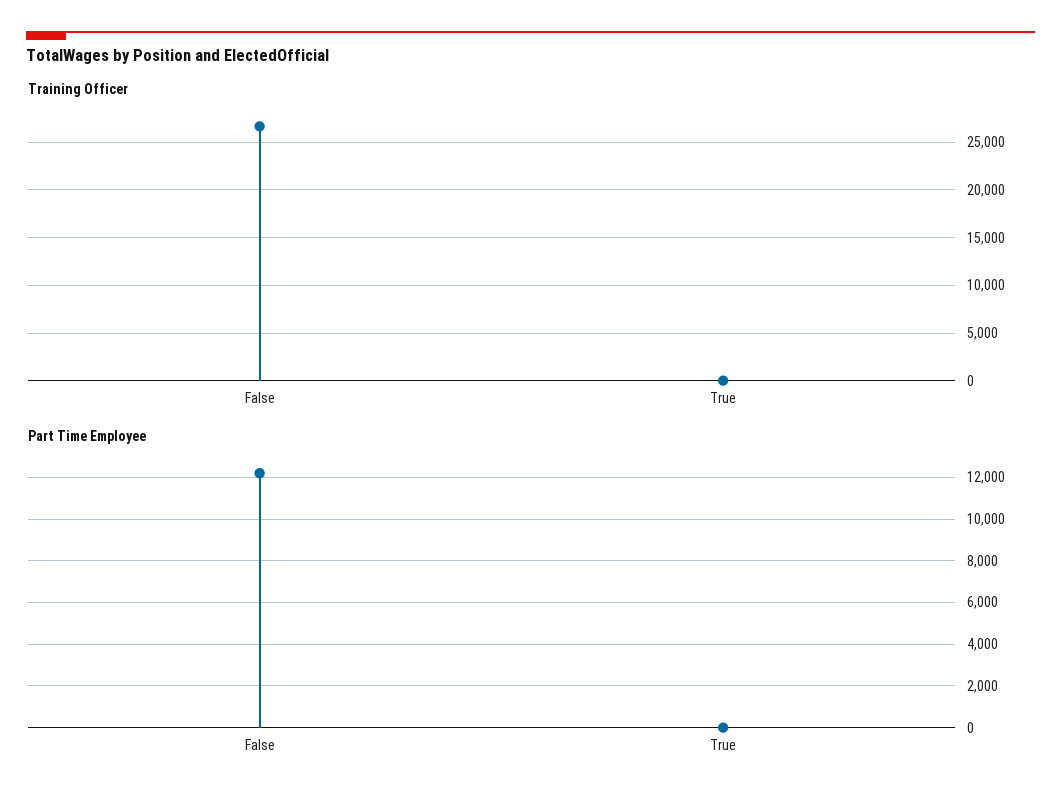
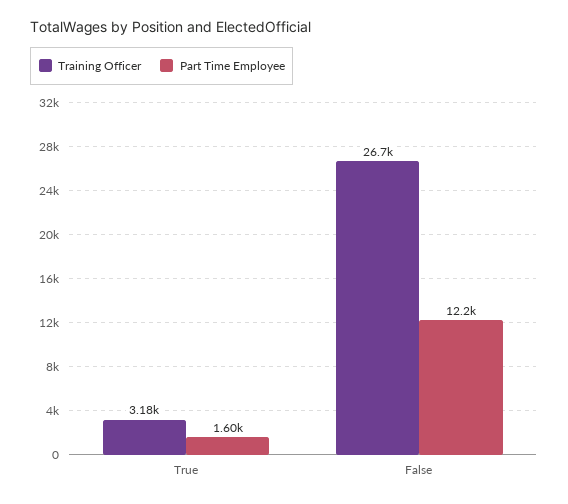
Training Officer, True: 0 -> 3180
Part Time Employee, True: 0 -> 1600

